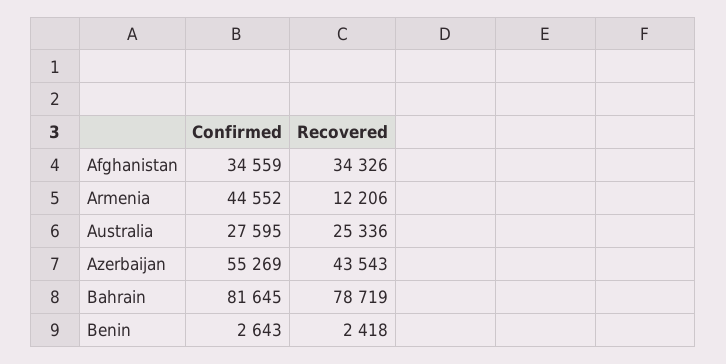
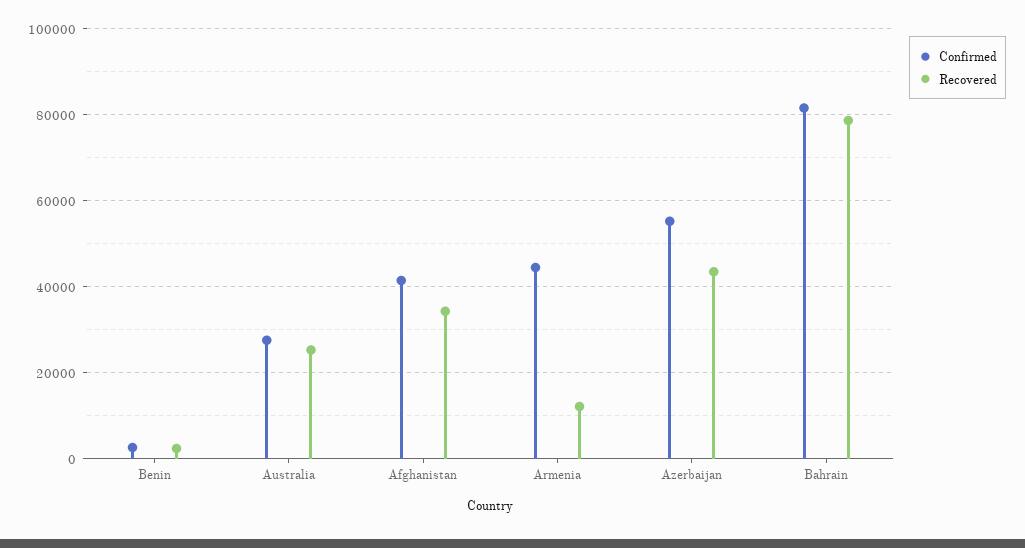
Confirmed, Afghanistan: 34559 -> 42000

